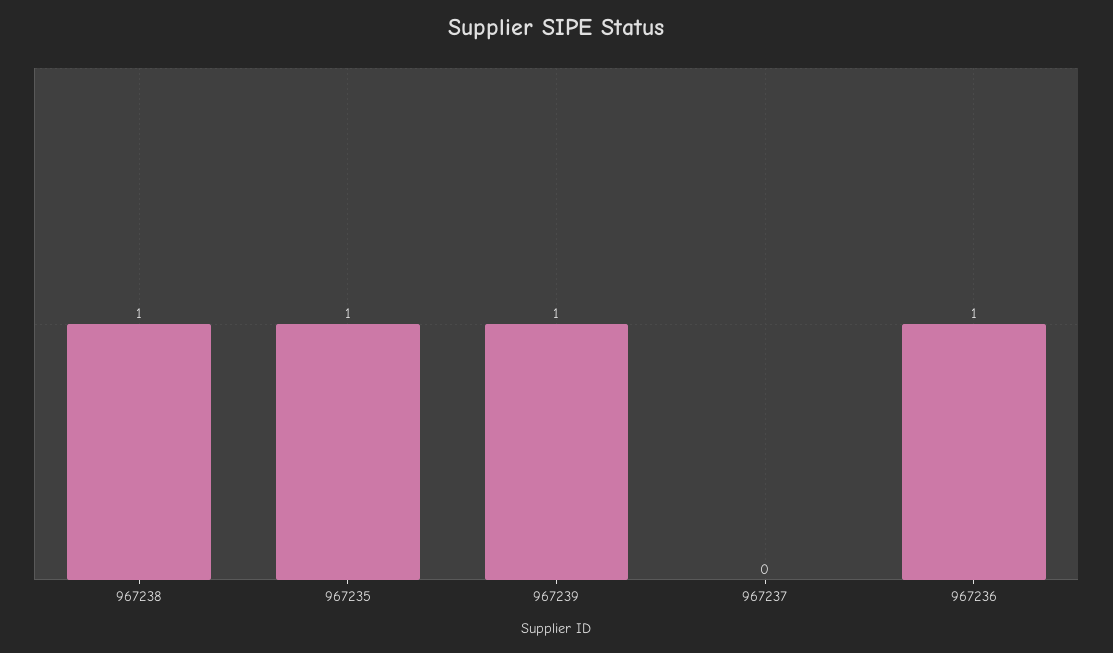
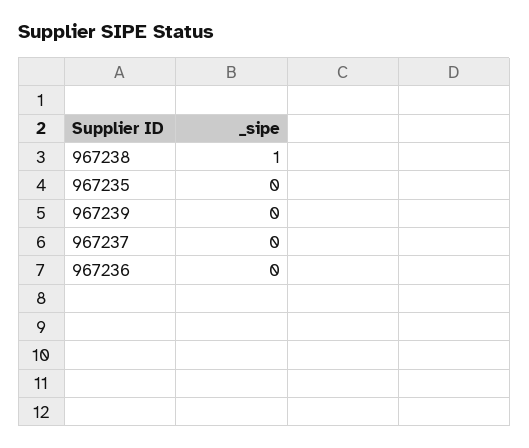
967235: 1 -> 0
967239: 1 -> 0
967236: 1 -> 0

